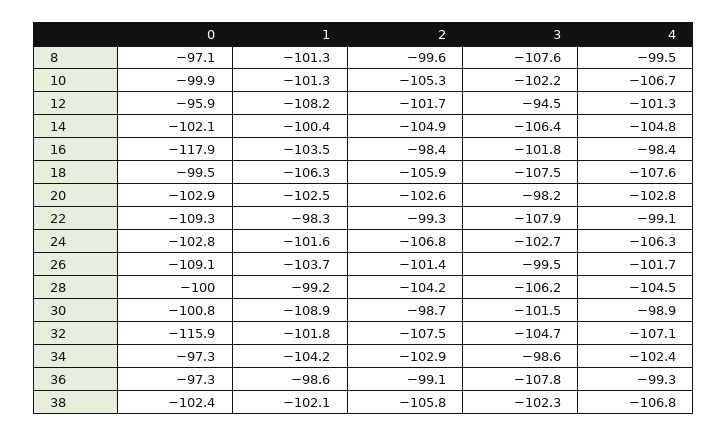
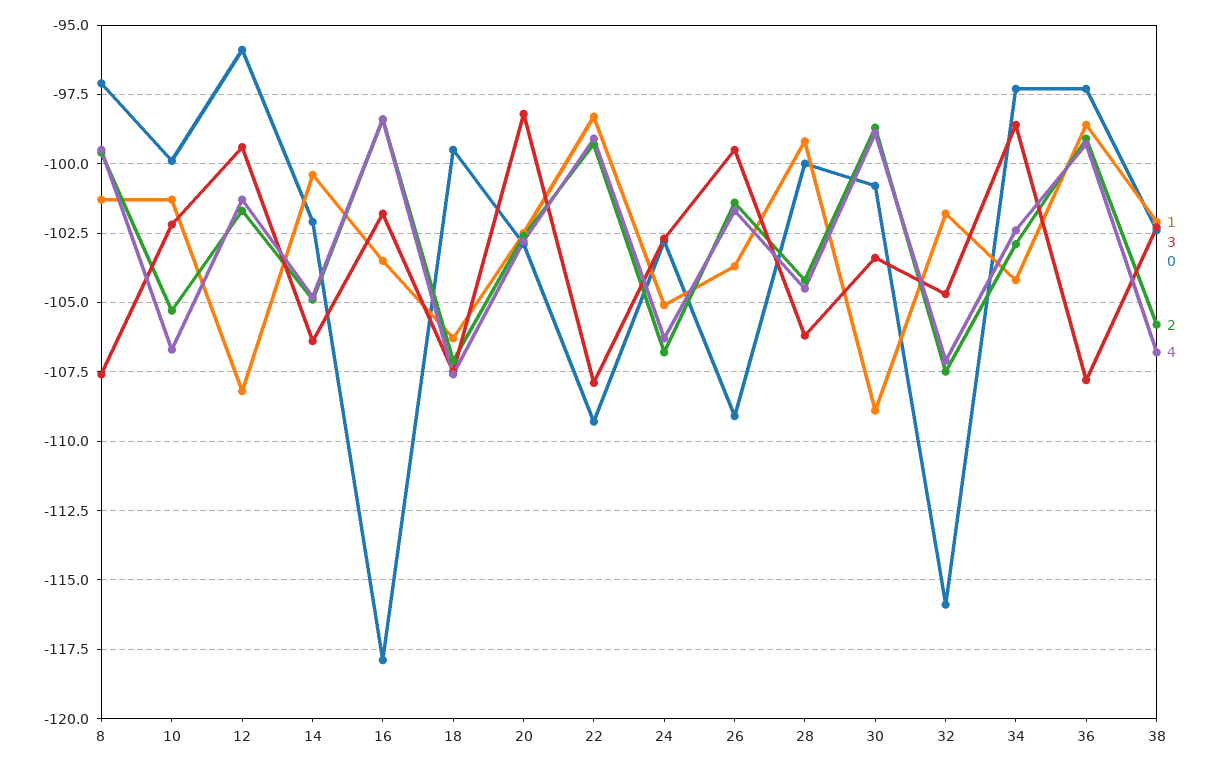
3, 12: -94.5 -> -99.5
2, 18: -105.9 -> -107
1, 24: -101.6 -> -105
3, 30: -101.5 -> -103.5

